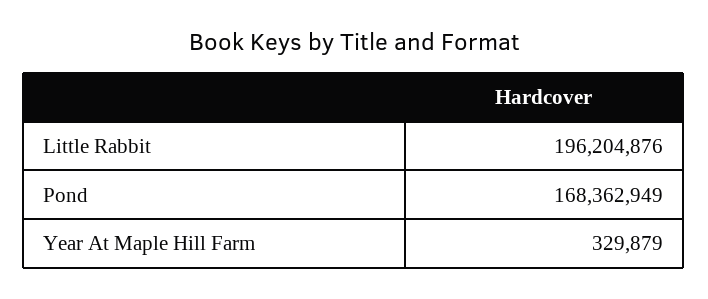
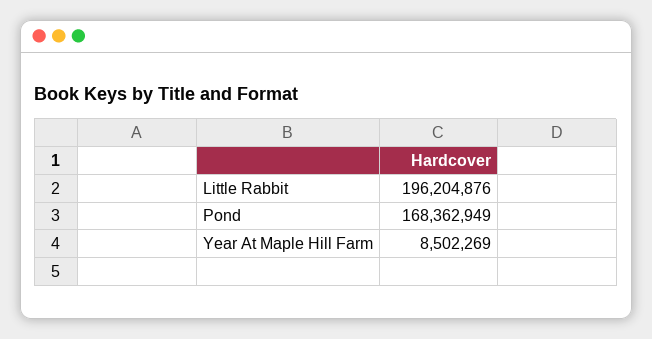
Year At Maple Hill Farm: 329879 -> 8502269

